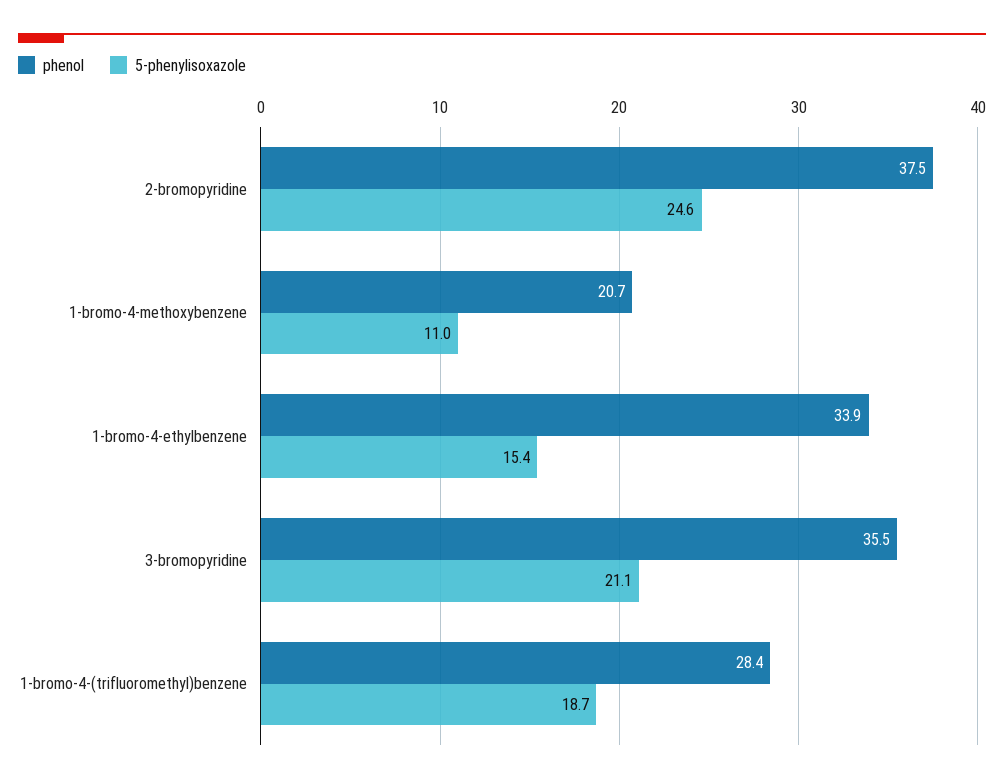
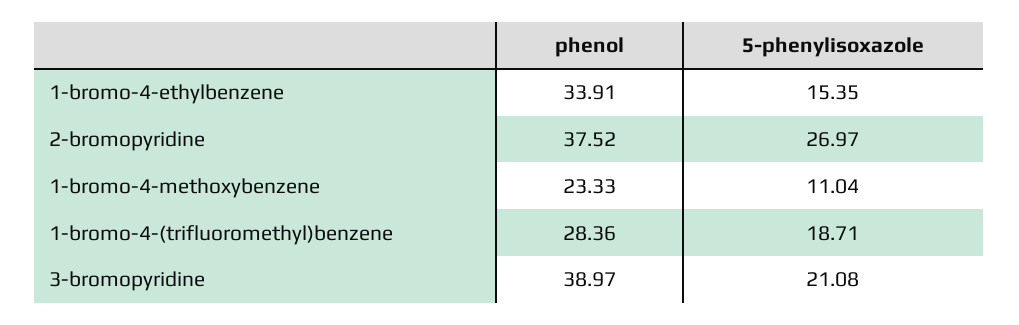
5-phenylisoxazole, 2-bromopyridine: 24.6 -> 26.97
phenol, 1-bromo-4-methoxybenzene: 20.7 -> 23.33
phenol, 3-bromopyridine: 35.5 -> 38.97

